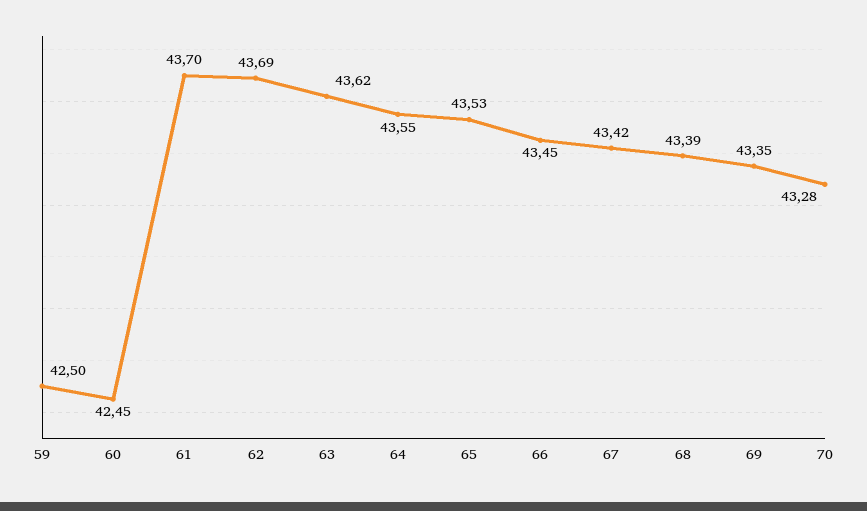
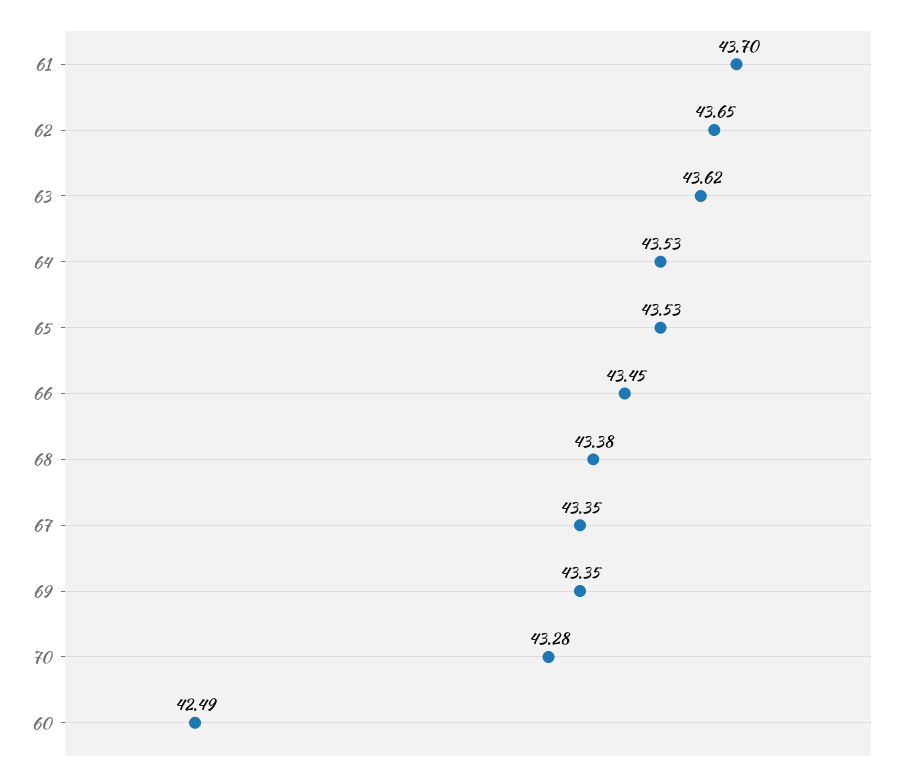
59: 42.5 -> none
60: 42.45 -> 42.49
62: 43.69 -> 43.65
64: 43.55 -> 43.53
67: 43.42 -> 43.35
68: 43.39 -> 43.38

